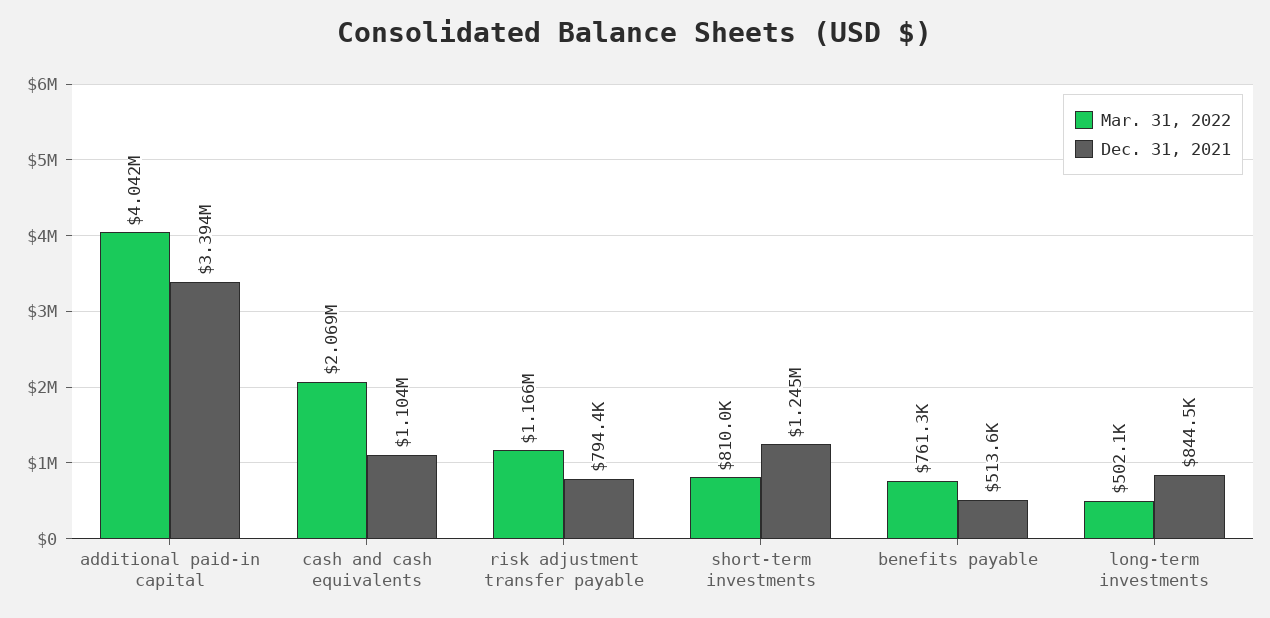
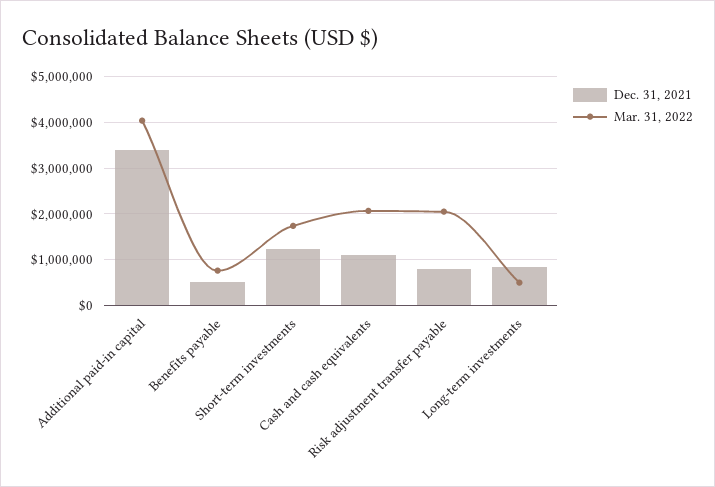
Mar. 31, 2022, risk adjustment transfer payable: 1166000 -> 2000000
Mar. 31, 2022, short-term investments: 810000 -> 1800000

